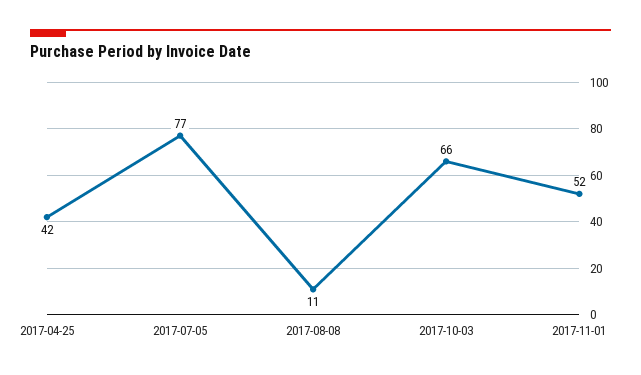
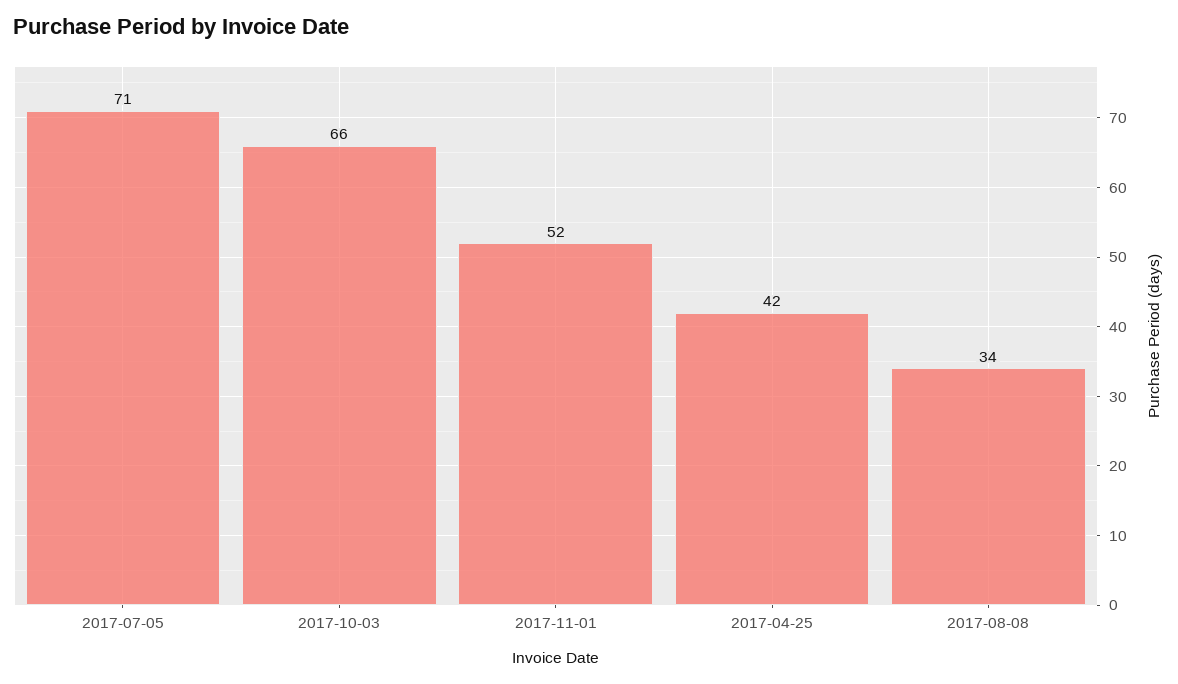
2017-07-05: 77 -> 71
2017-08-08: 11 -> 34

